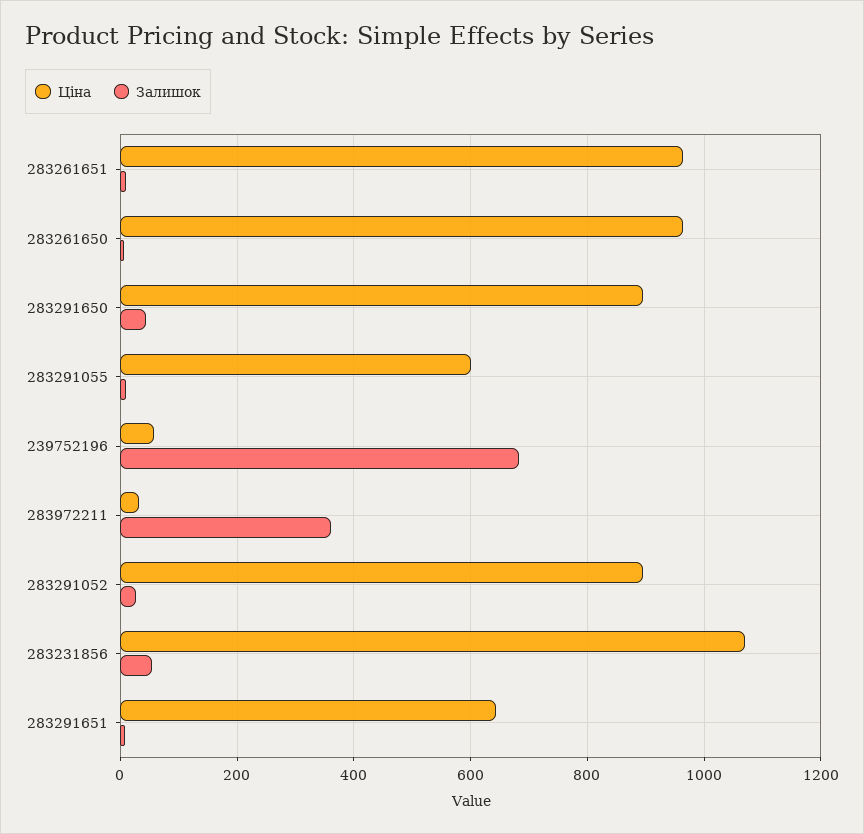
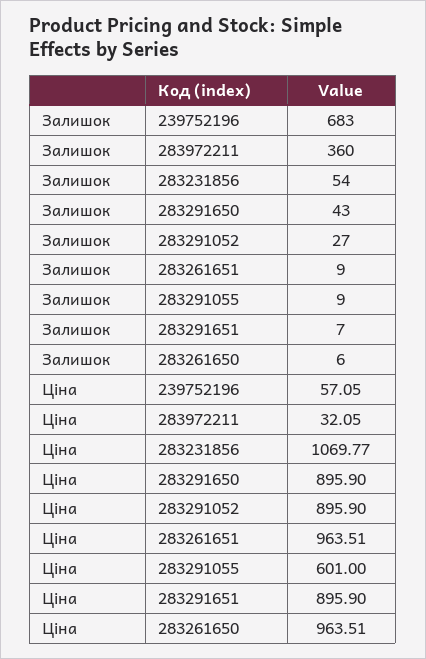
Ціна, 283291651: 640 -> 895.9

